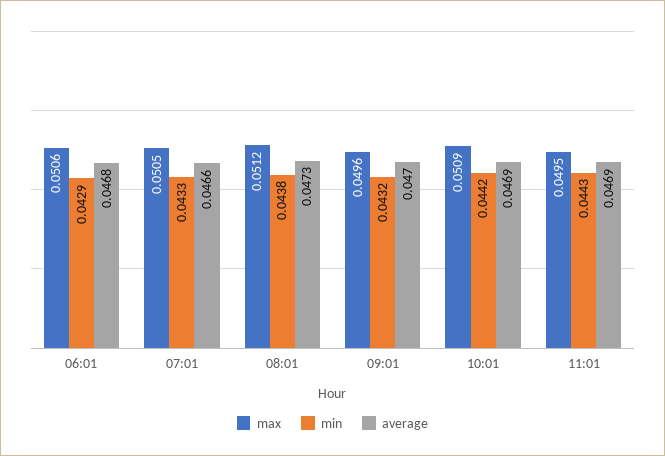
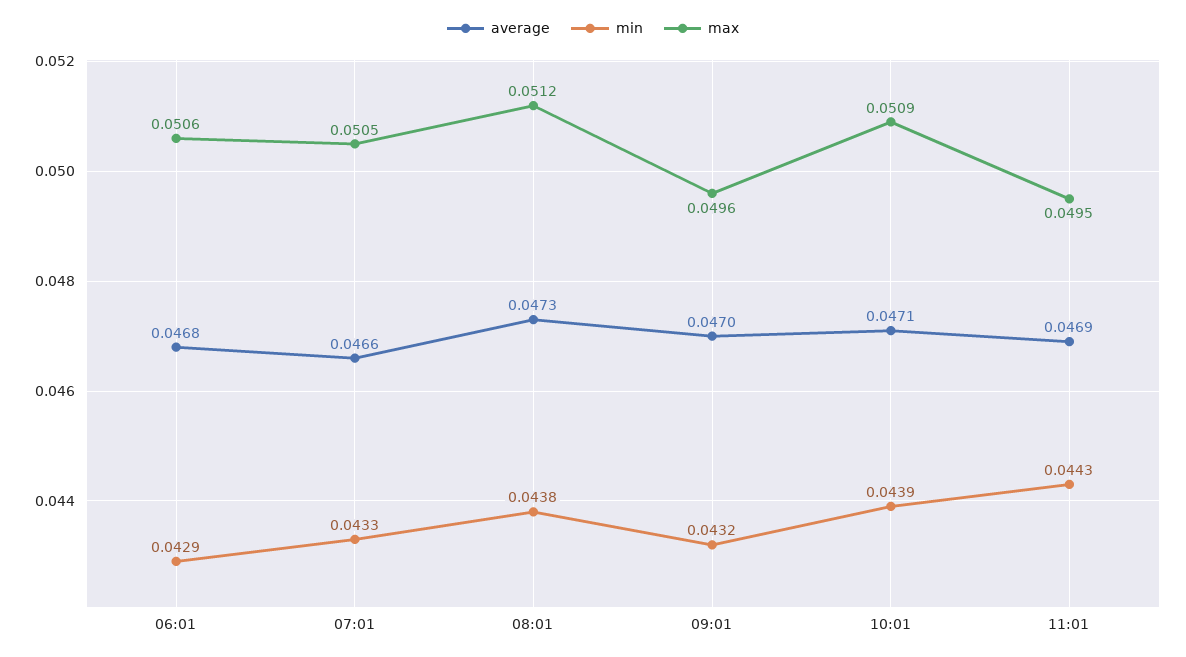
min, 10:01: 0.0442 -> 0.0439
average, 10:01: 0.0469 -> 0.0471

